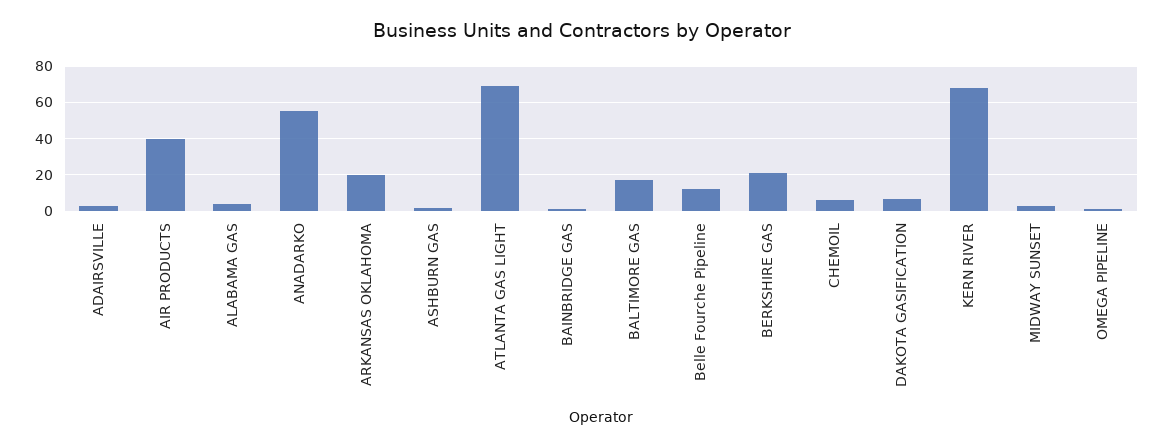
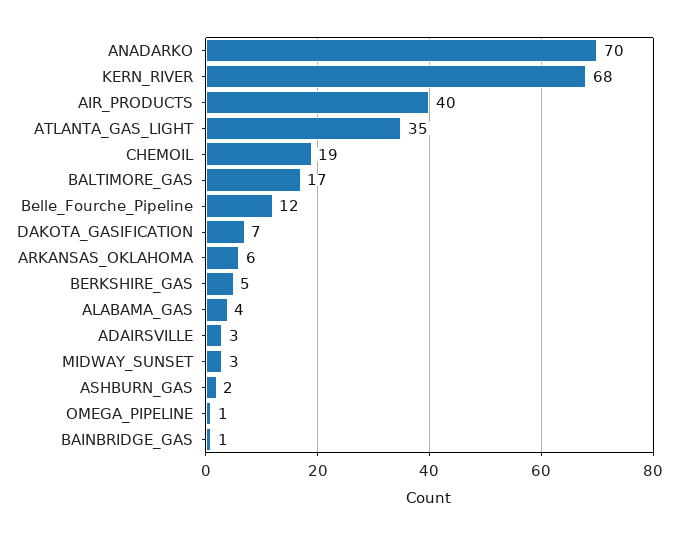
ANADARKO: 55 -> 70
ARKANSAS OKLAHOMA: 20 -> 6
ATLANTA GAS LIGHT: 70 -> 35
BERKSHIRE GAS: 20 -> 5
CHEMOIL: 5 -> 19

